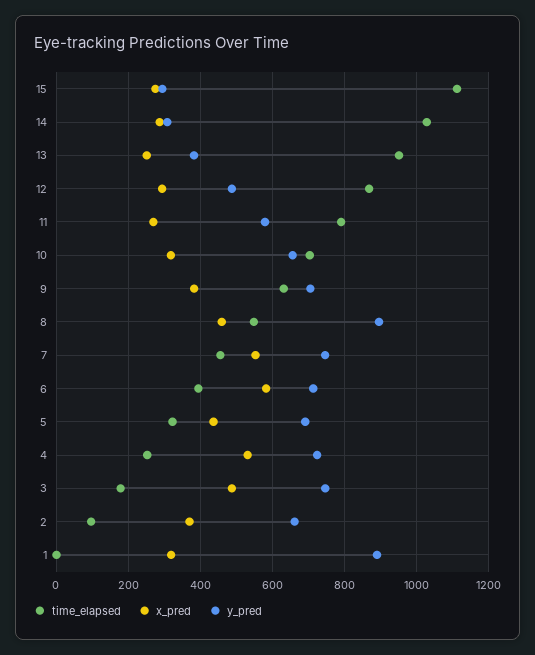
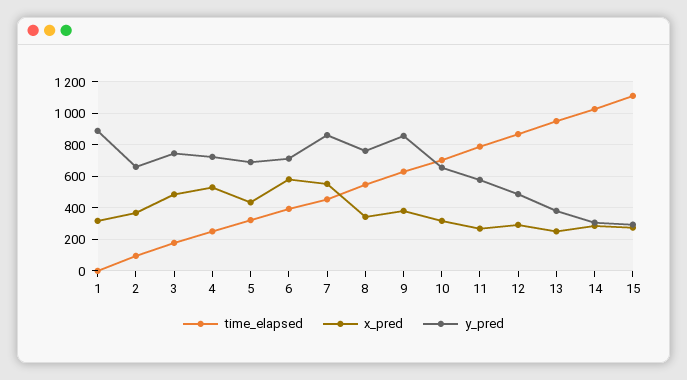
y_pred, 9: 700 -> 850
x_pred, 8: 460 -> 350
y_pred, 8: 900 -> 750
y_pred, 7: 740 -> 850

